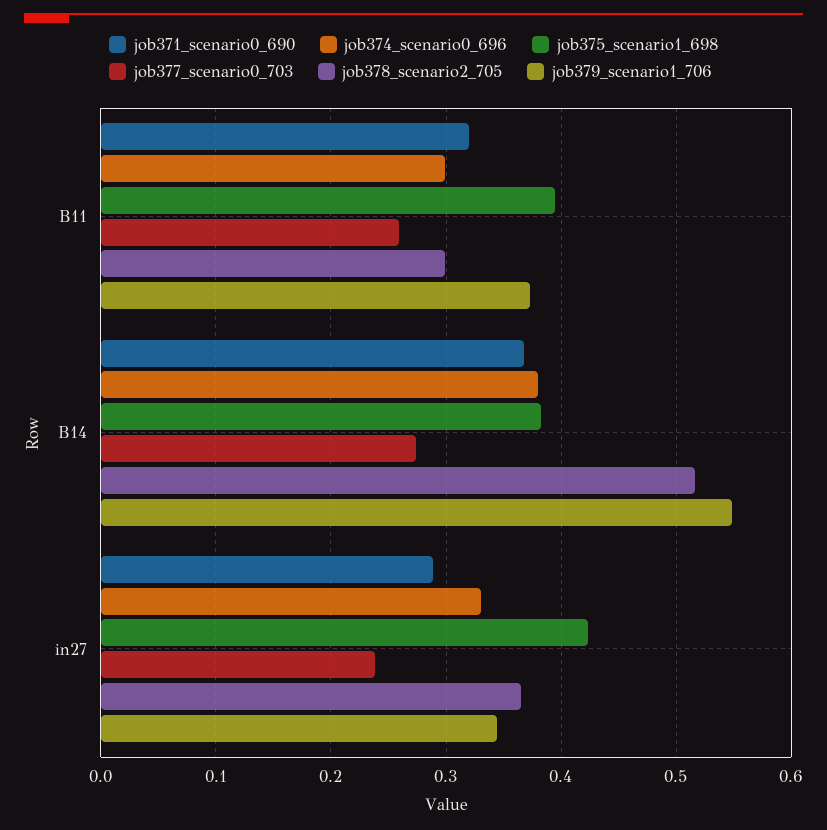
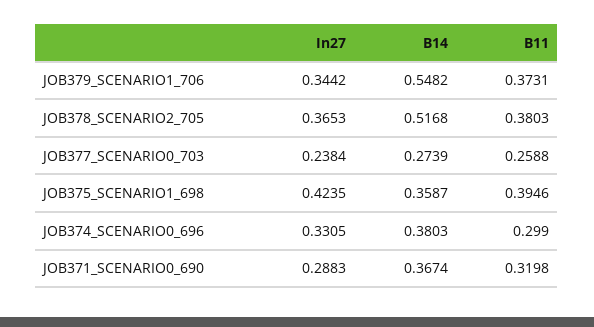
job378_scenario2_705, B11: 0.3 -> 0.3803
job375_scenario1_698, B14: 0.38 -> 0.3587

